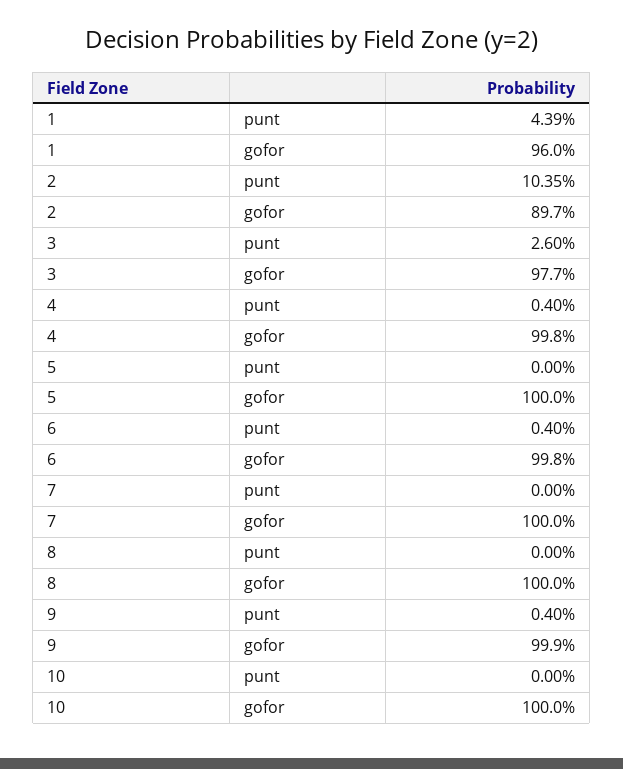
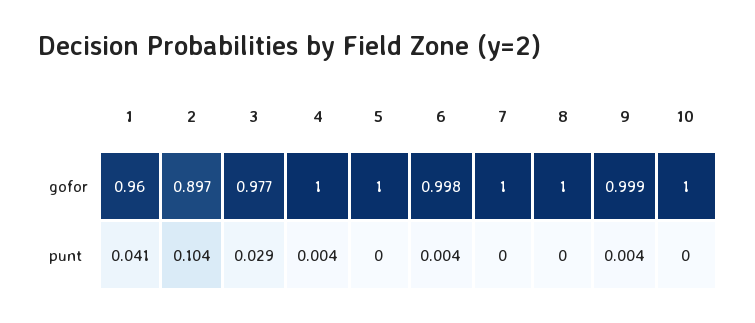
1, punt: 0.0439 -> 0.041
3, punt: 0.026 -> 0.029
4, gofor: 0.998 -> 1

